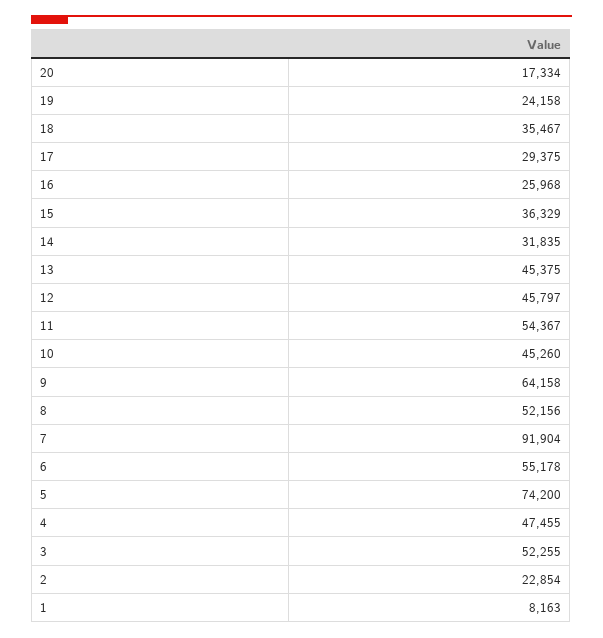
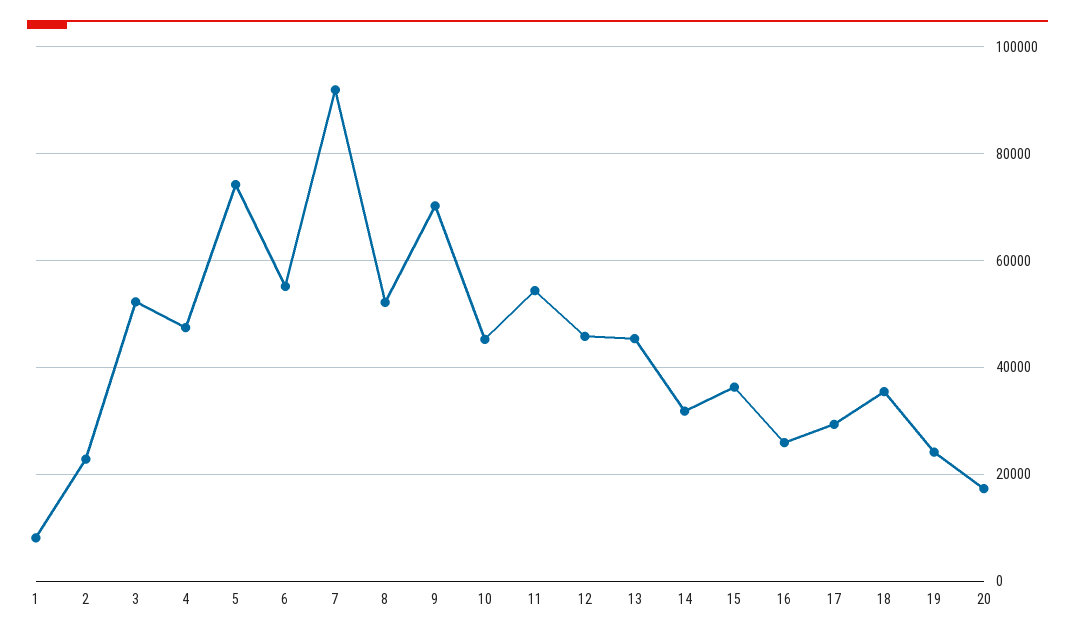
9: 64158 -> 70000

